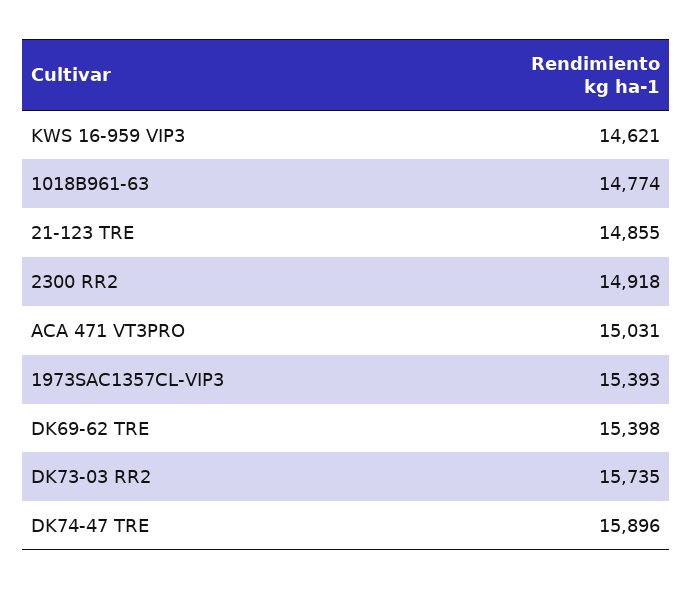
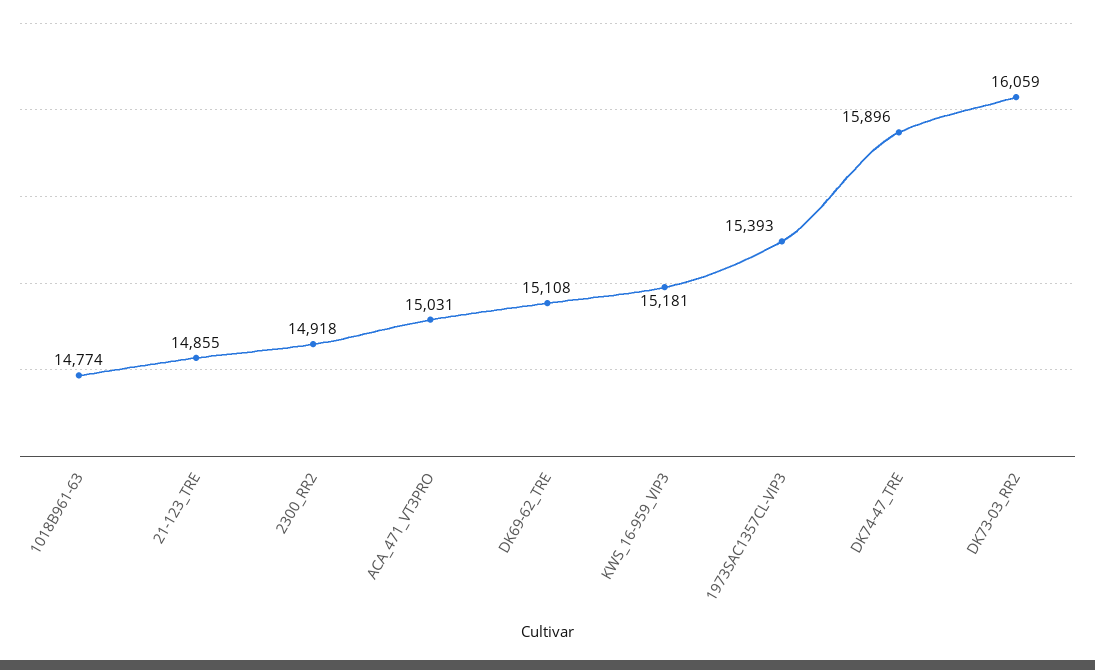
KWS 16-959 VIP3: 14621 -> 15181
DK69-62 TRE: 15398 -> 15108
DK73-03 RR2: 15735 -> 16059

